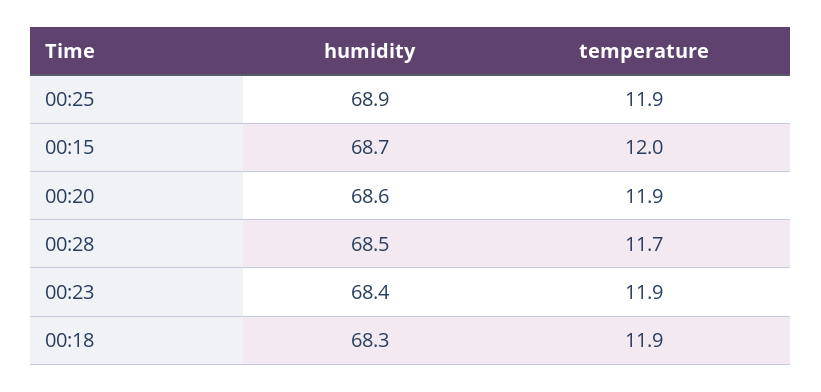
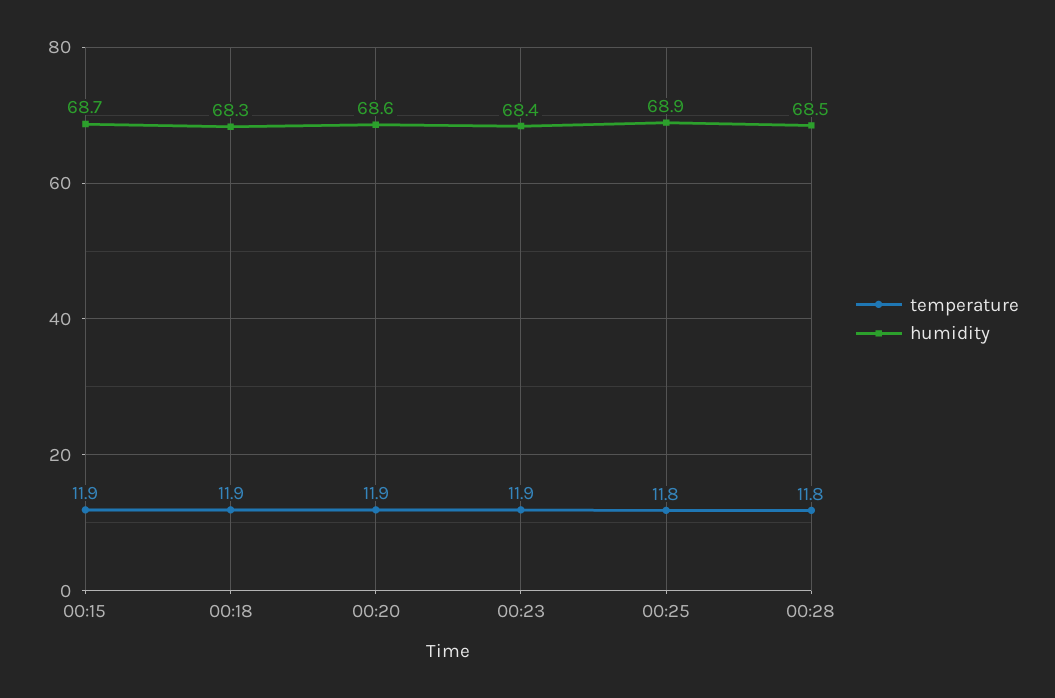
temperature, 00:25: 11.9 -> 11.8
temperature, 00:15: 12 -> 11.9
temperature, 00:28: 11.7 -> 11.8

